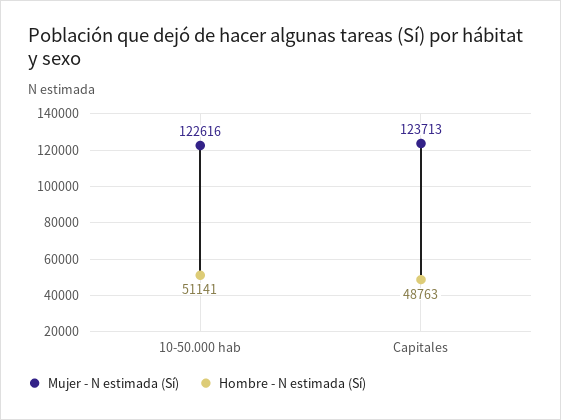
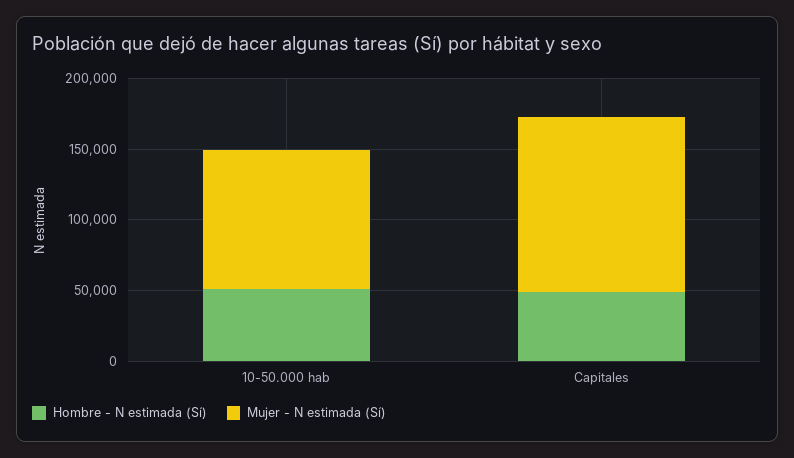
Mujer - N estimada (Sí), 10-50.000 hab: 122616 -> 100000

